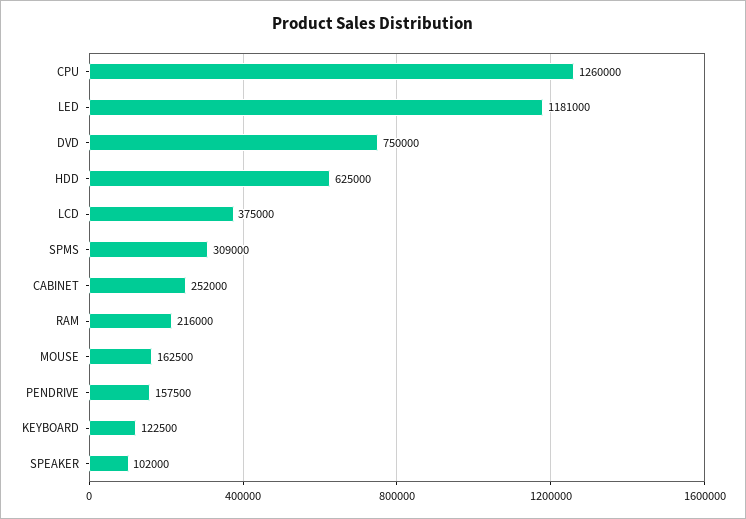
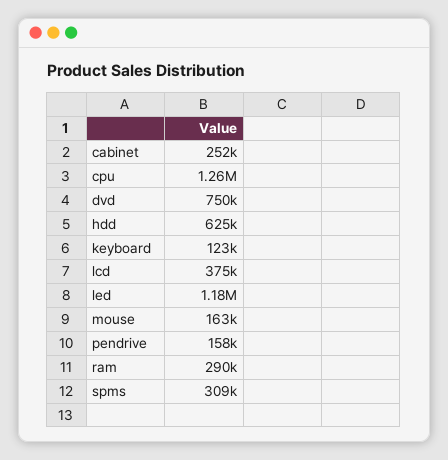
RAM: 216000 -> 290000
SPEAKER: 102000 -> none

